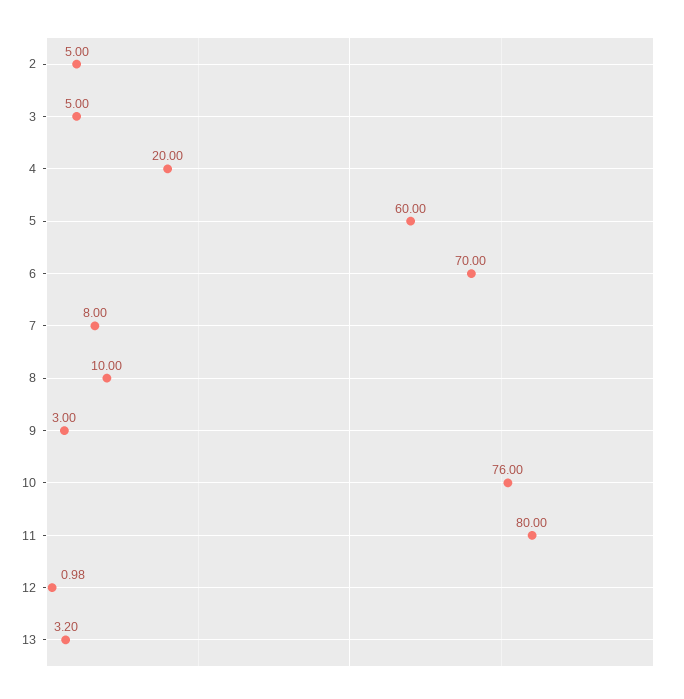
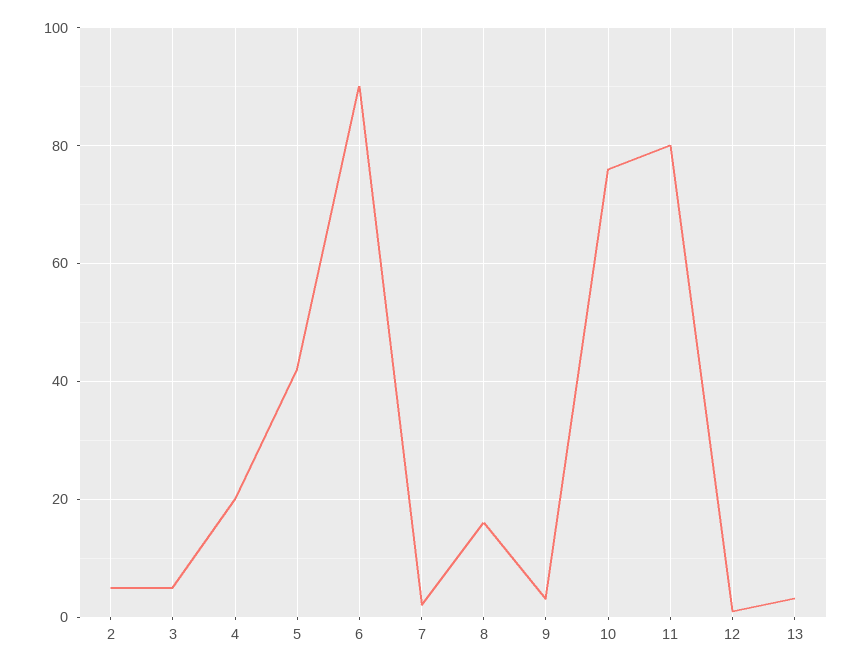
5: 60 -> 42
6: 70 -> 90
7: 8 -> 2
8: 10 -> 16

